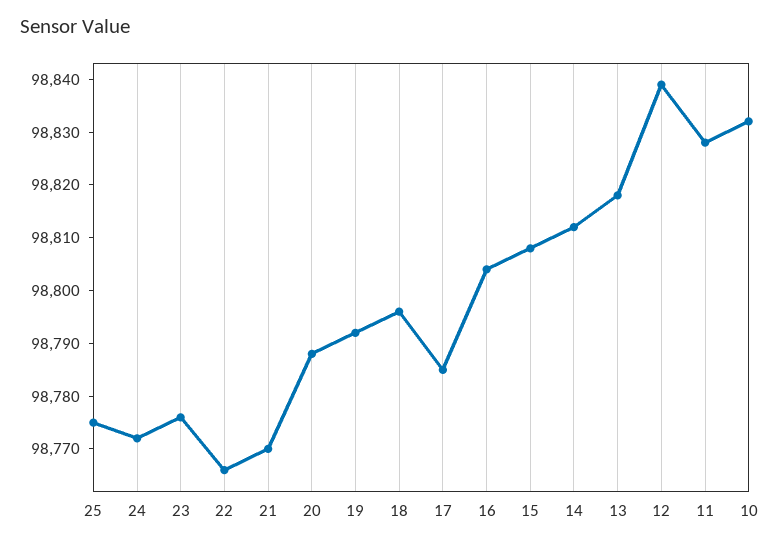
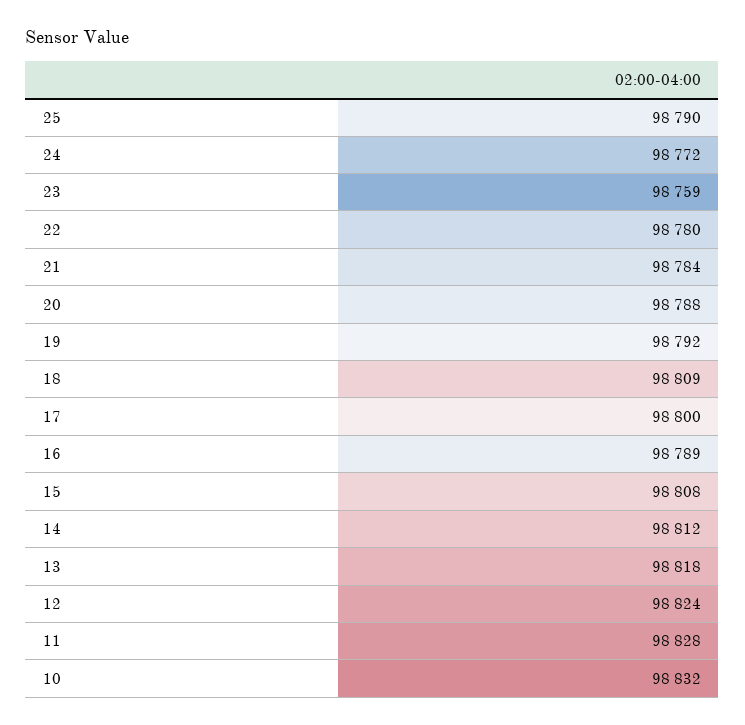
25: 98775 -> 98790
23: 98775 -> 98759
22: 98765 -> 98780
21: 98770 -> 98784
18: 98795 -> 98809
17: 98785 -> 98800
16: 98805 -> 98789
12: 98840 -> 98824

